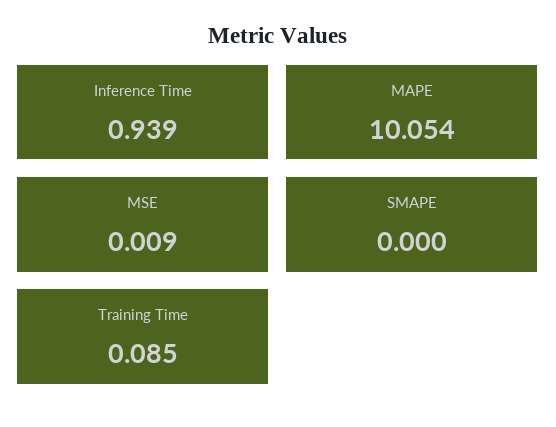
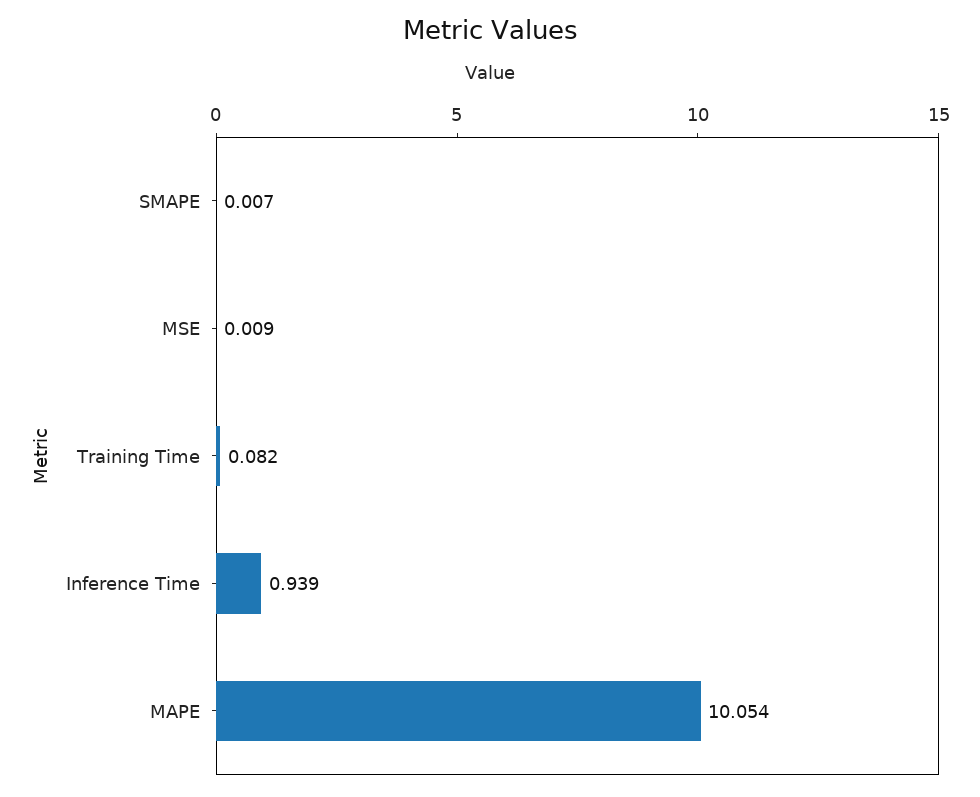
SMAPE: 0 -> 0.007
Training Time: 0.085 -> 0.082

